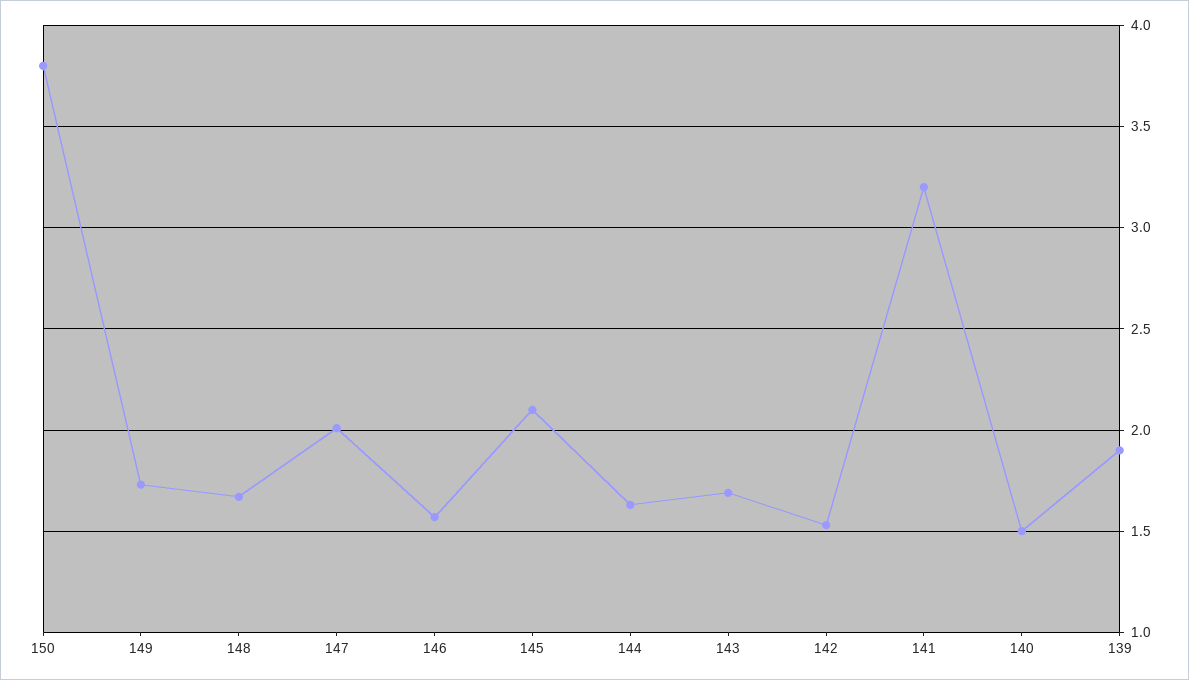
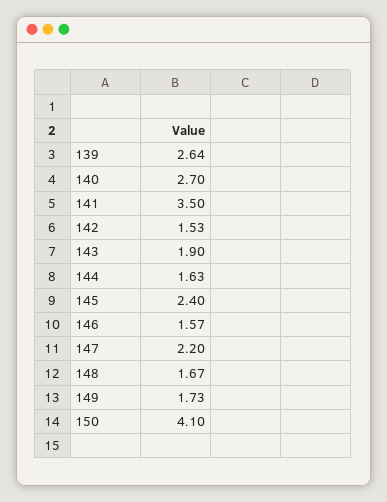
150: 3.8 -> 4.1
147: 2 -> 2.2
145: 2.1 -> 2.4
143: 1.7 -> 1.9
141: 3.2 -> 3.5
140: 1.5 -> 2.7
139: 1.9 -> 2.64

